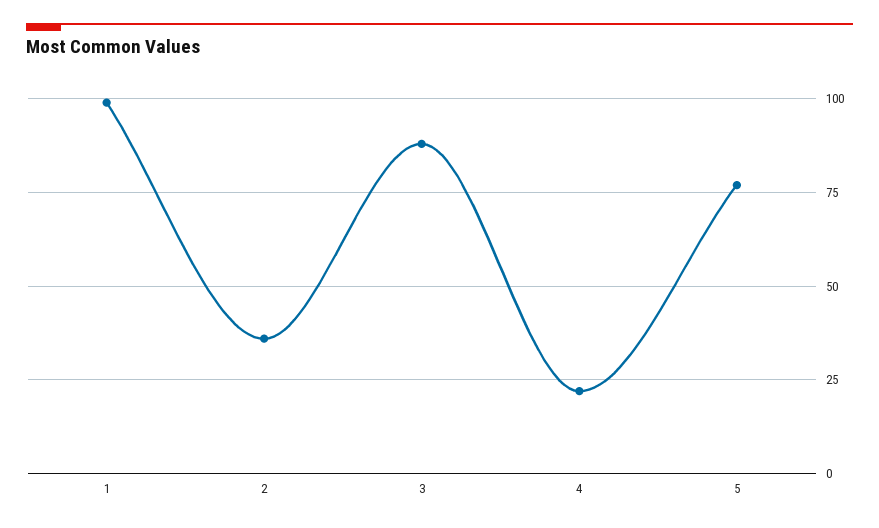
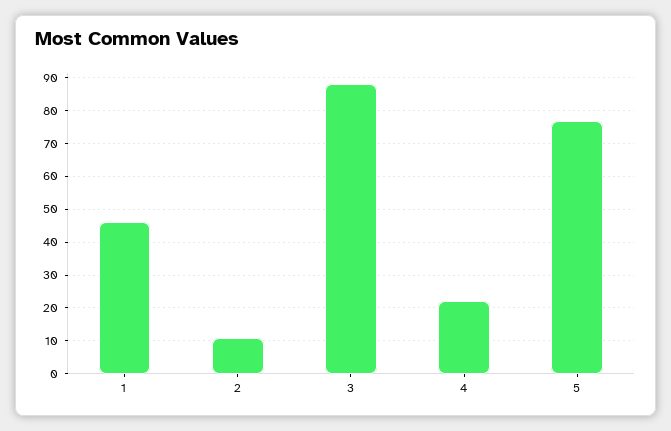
1: 100 -> 45
2: 35 -> 10

